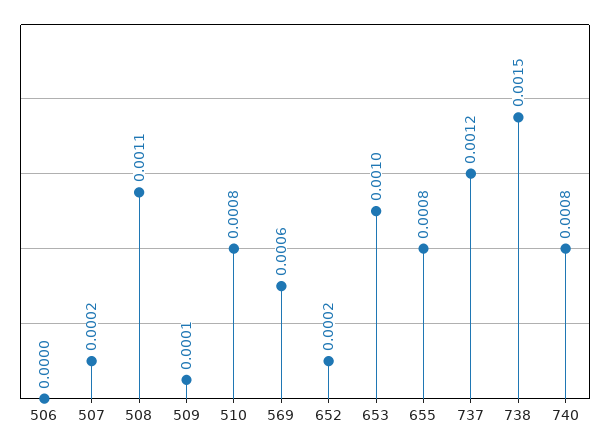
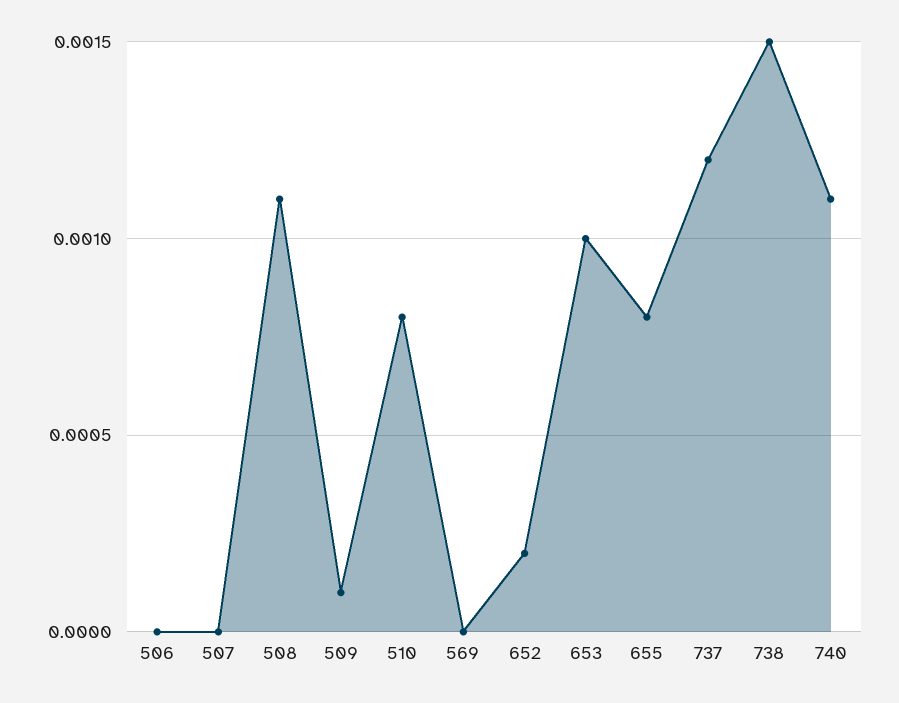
507: 0.0002 -> 0
569: 0.0006 -> 0
740: 0.0008 -> 0.0011

